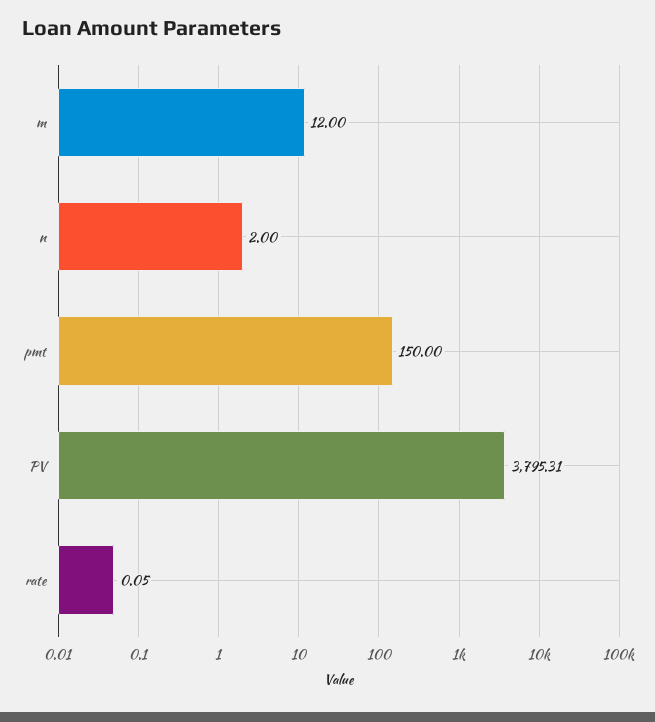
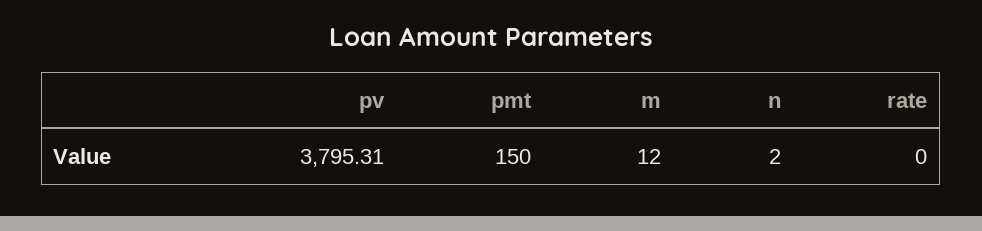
rate: 0.05 -> 0

